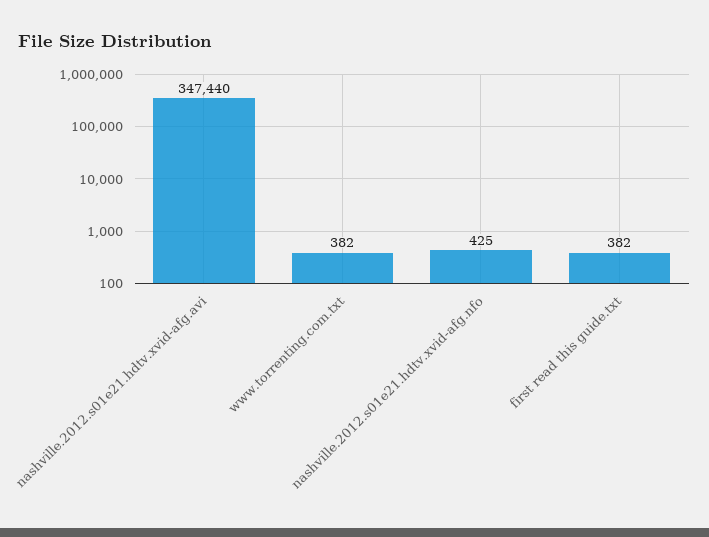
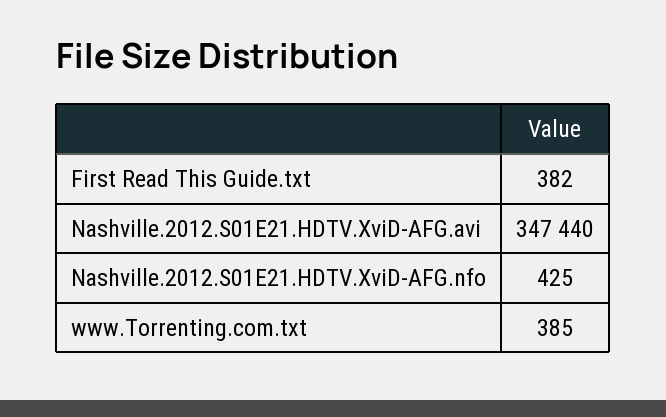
www.torrenting.com.txt: 382 -> 385

